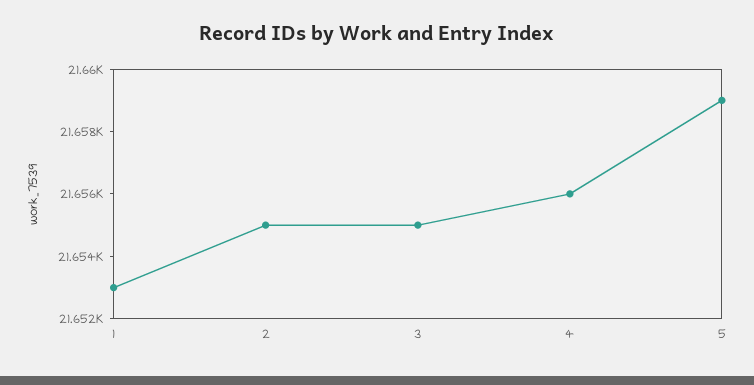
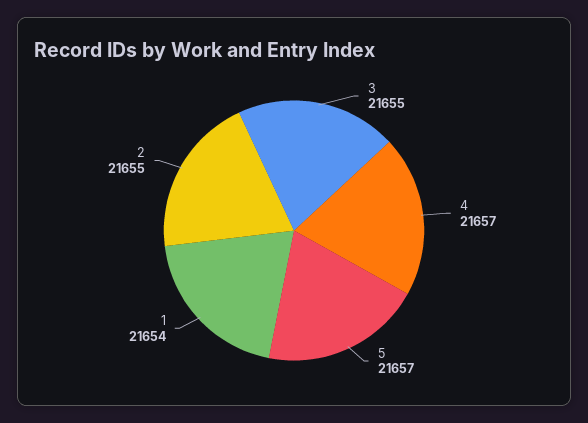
1: 21653 -> 21654
4: 21656 -> 21657
5: 21659 -> 21657

